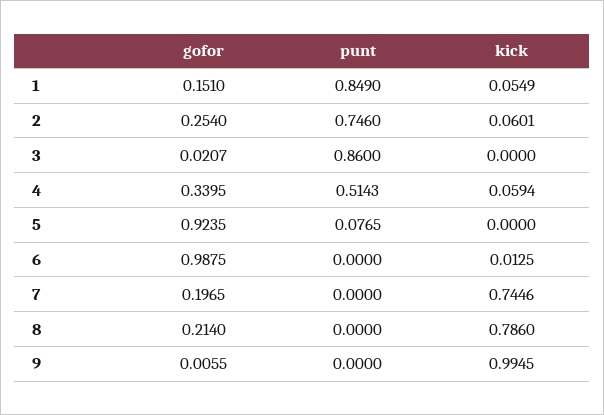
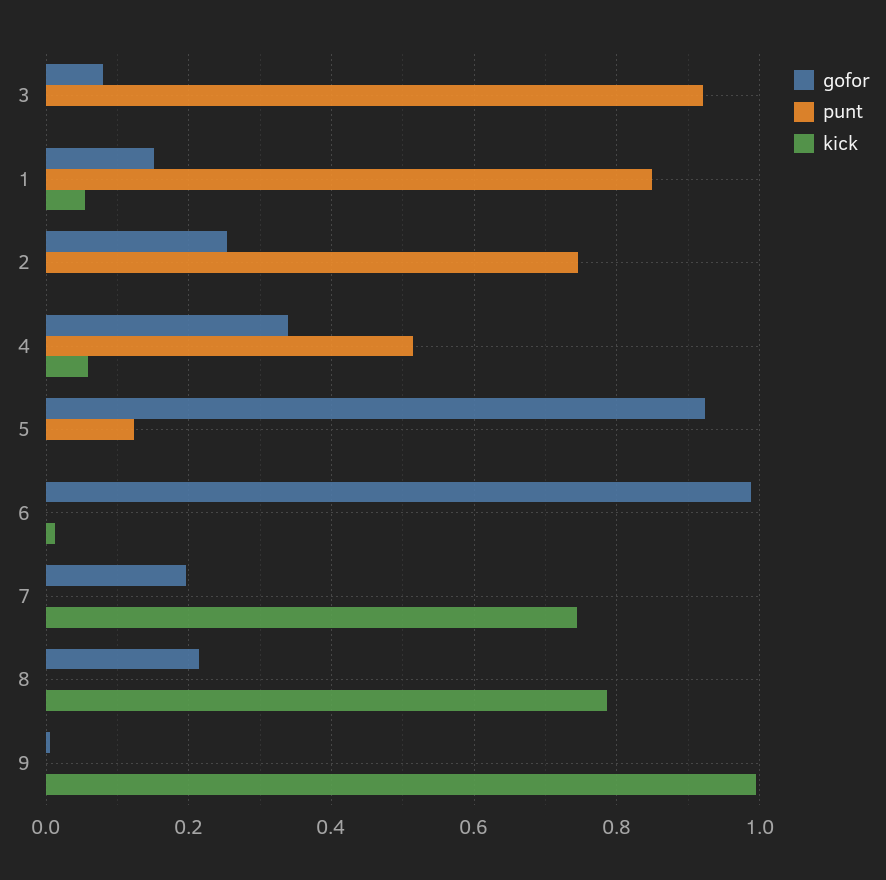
kick, 2: 0.0601 -> 0
gofor, 3: 0.0207 -> 0.08
punt, 3: 0.86 -> 0.92
punt, 5: 0.0765 -> 0.12

